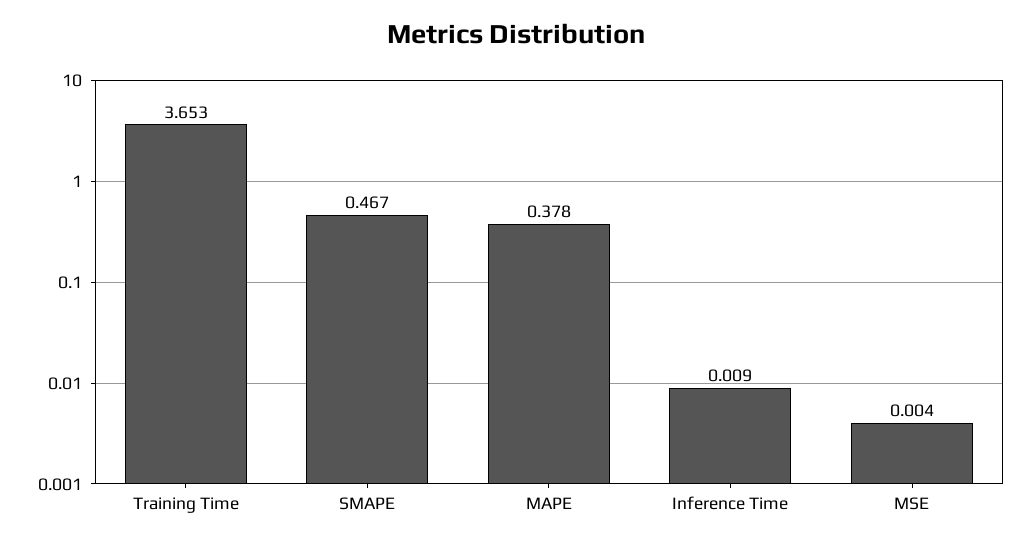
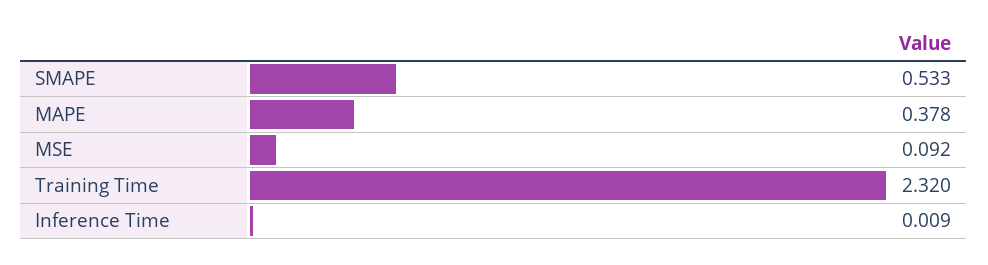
Training Time: 3.653 -> 2.32
SMAPE: 0.467 -> 0.533
MSE: 0.004 -> 0.092

